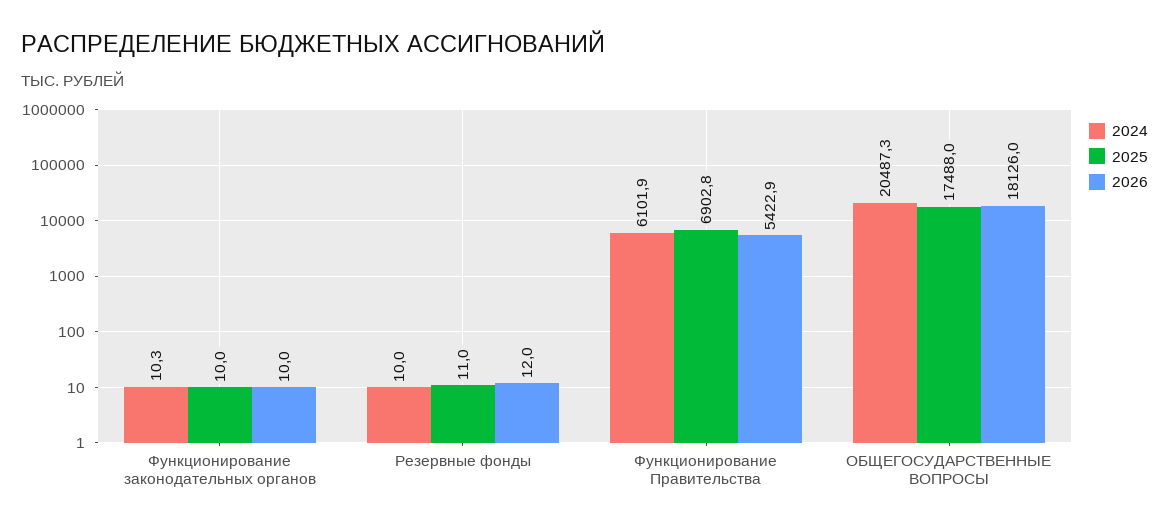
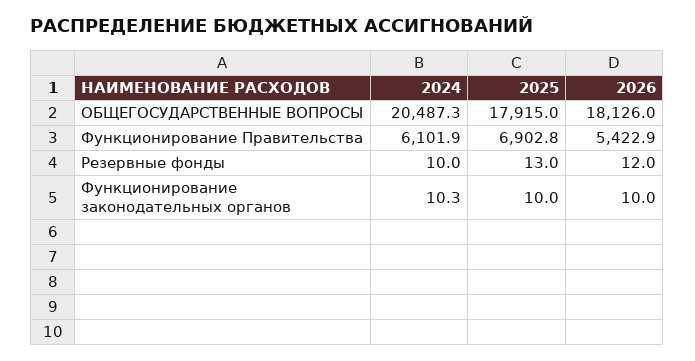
2025, Резервные фонды: 11 -> 13
2025, ОБЩЕГОСУДАРСТВЕННЫЕ ВОПРОСЫ: 17488 -> 17915

